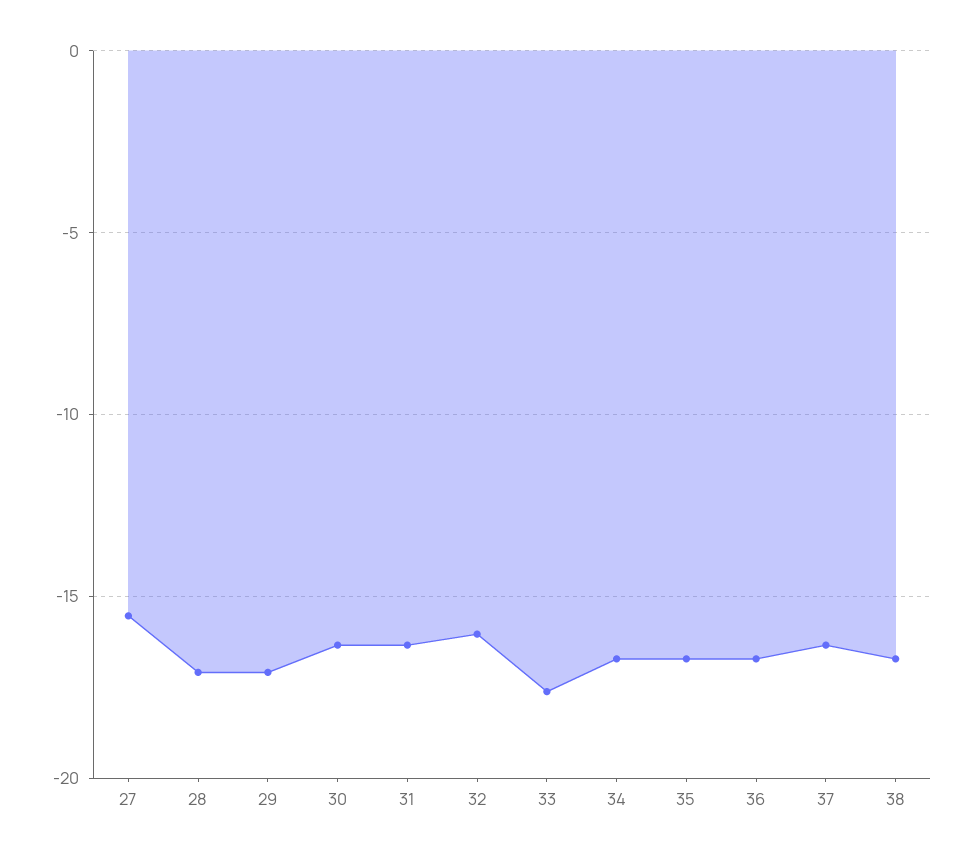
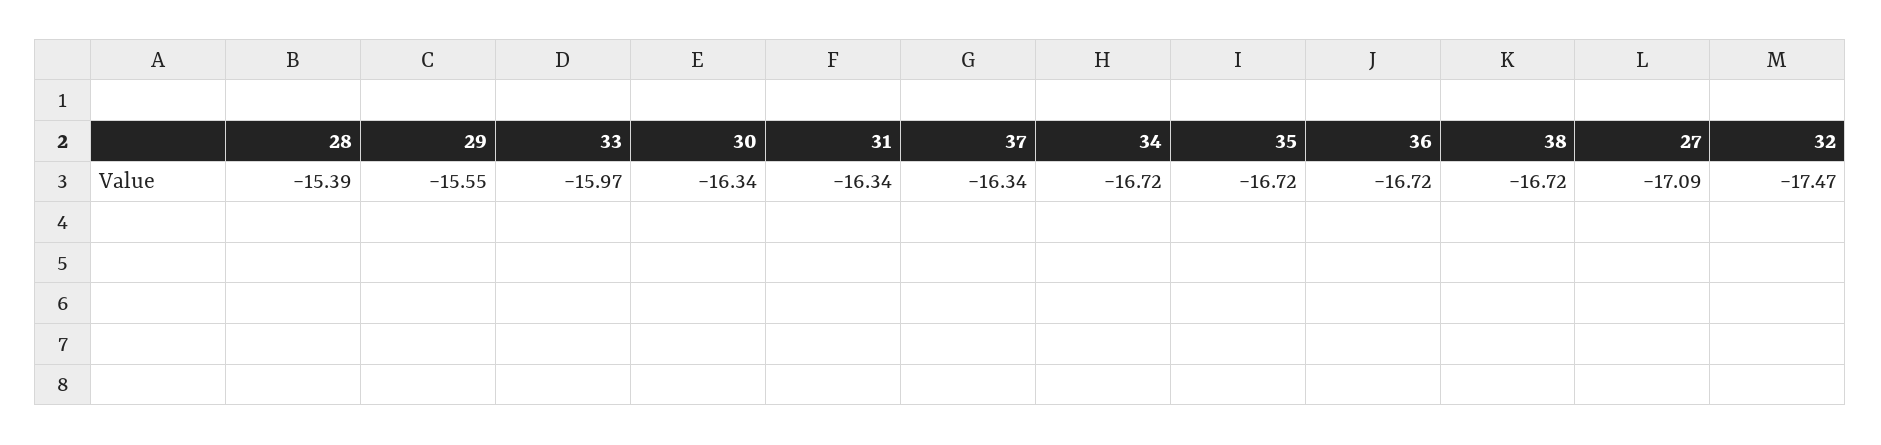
27: -15.5 -> -17.09
28: -17 -> -15.39
29: -17 -> -15.55
32: -16 -> -17.47
33: -17.5 -> -15.97

